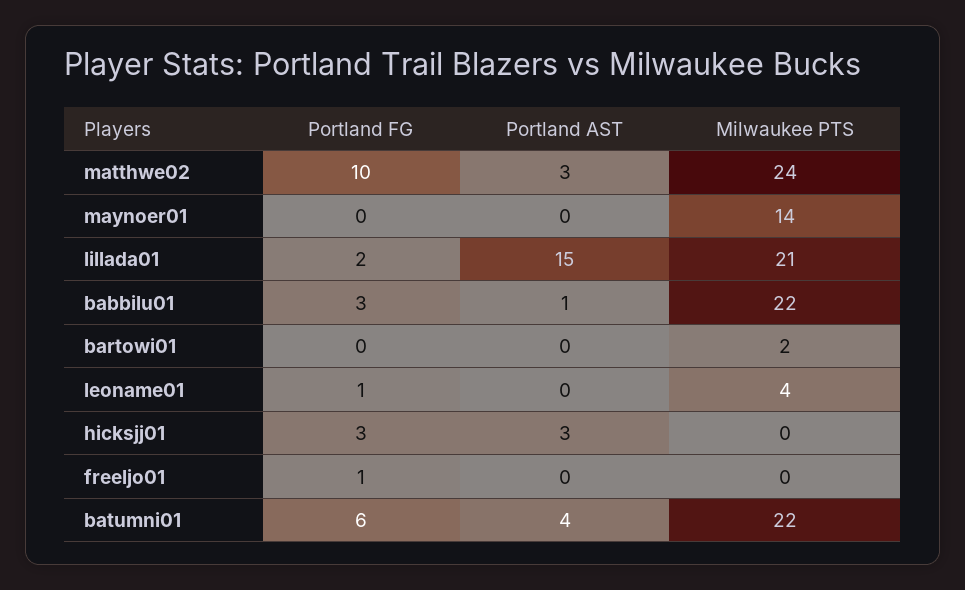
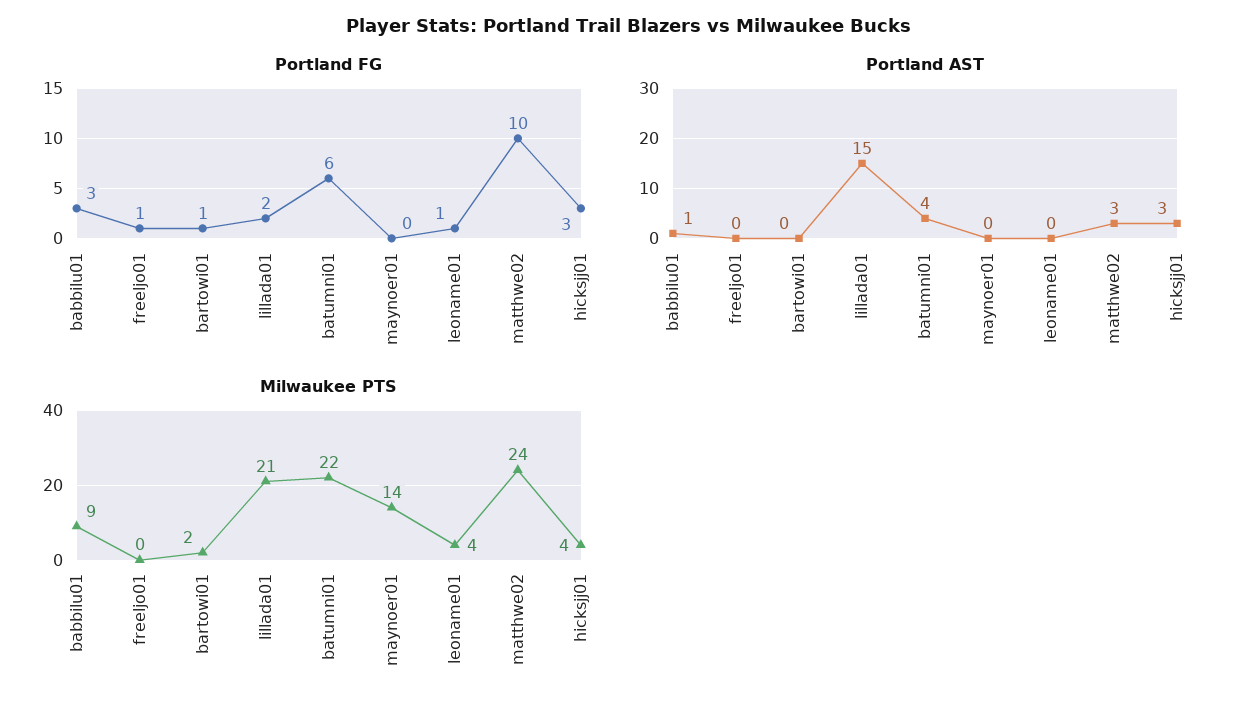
Milwaukee PTS, babbilu01: 22 -> 9
Portland FG, bartowi01: 0 -> 1
Milwaukee PTS, hicksjj01: 0 -> 4

